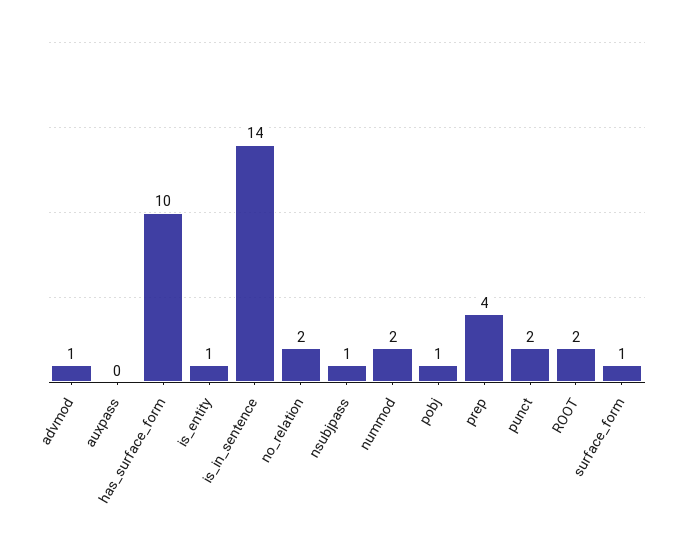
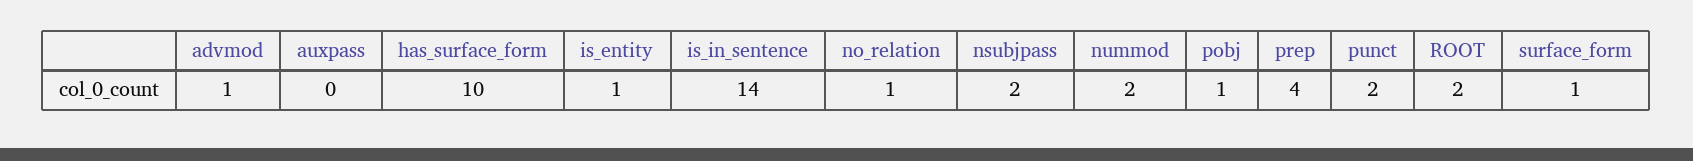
no_relation: 2 -> 1
nsubjpass: 1 -> 2

